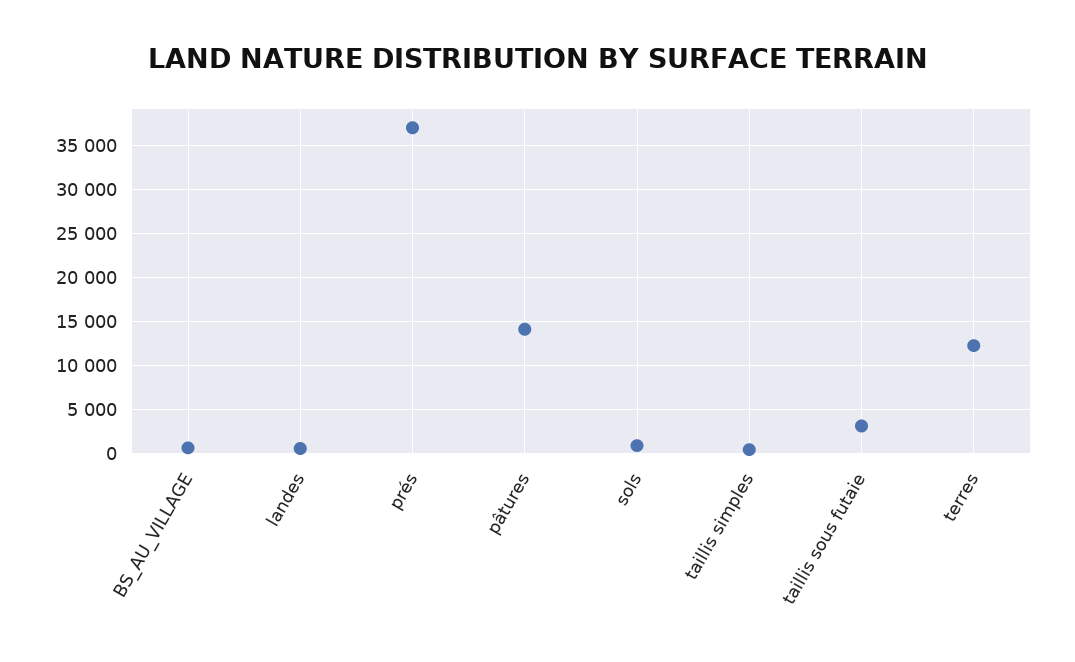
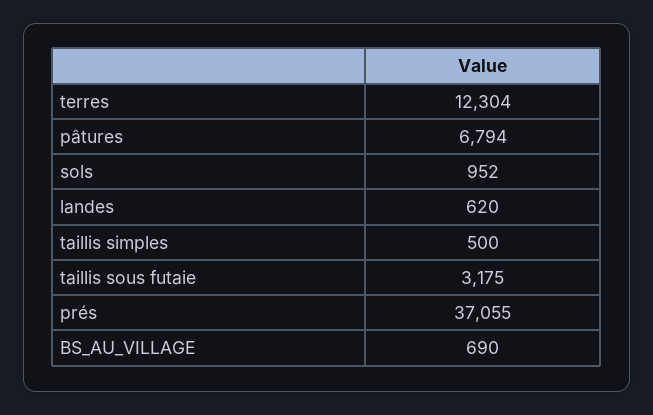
pâtures: 14000 -> 6794

